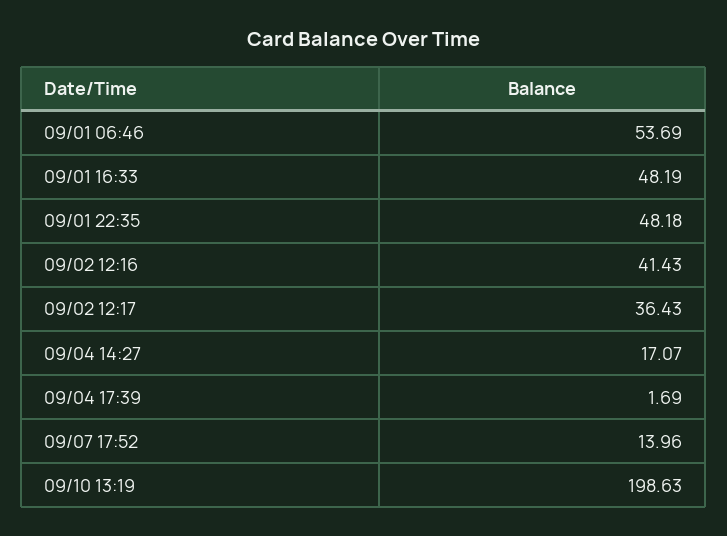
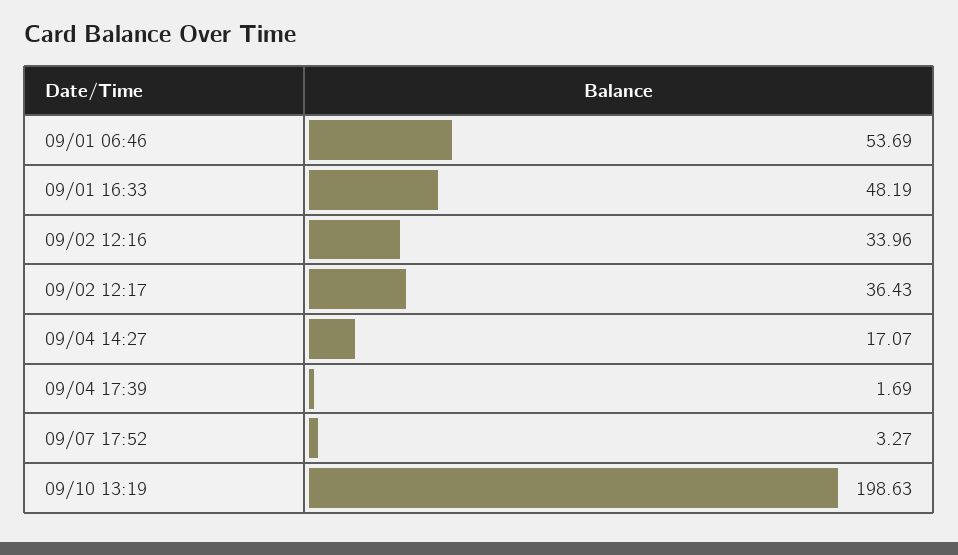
09/01 22:35: 48.18 -> none
09/02 12:16: 41.43 -> 33.96
09/07 17:52: 13.96 -> 3.27

